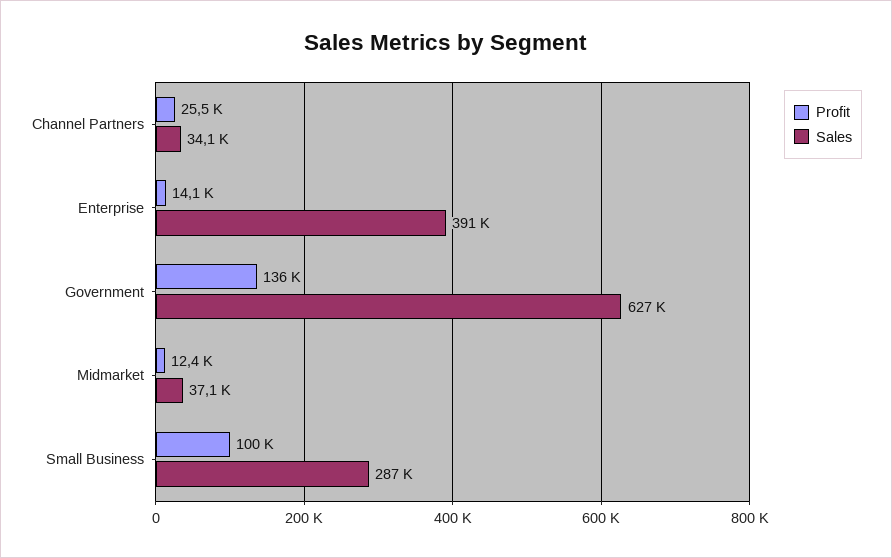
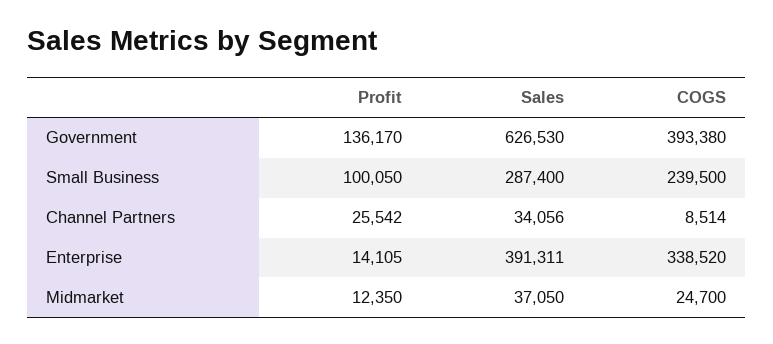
COGS, Government: none -> 393380
COGS, Small Business: none -> 239500
COGS, Channel Partners: none -> 8514
COGS, Enterprise: none -> 338520
COGS, Midmarket: none -> 24700

